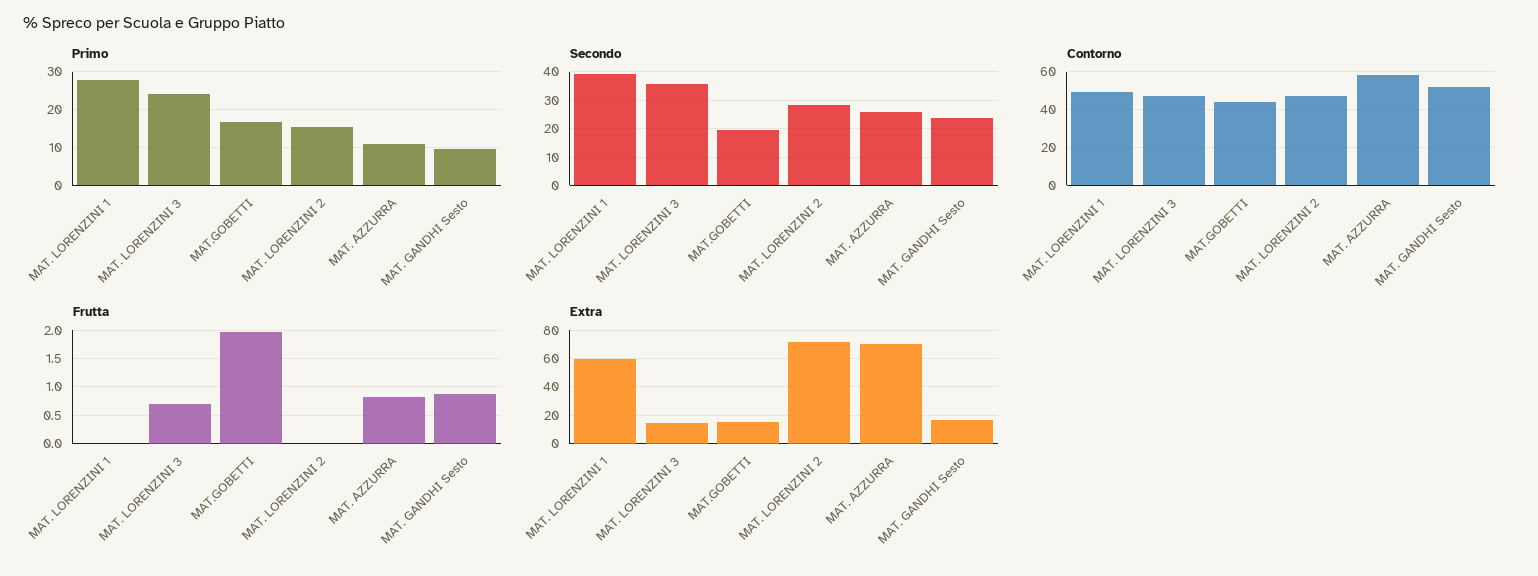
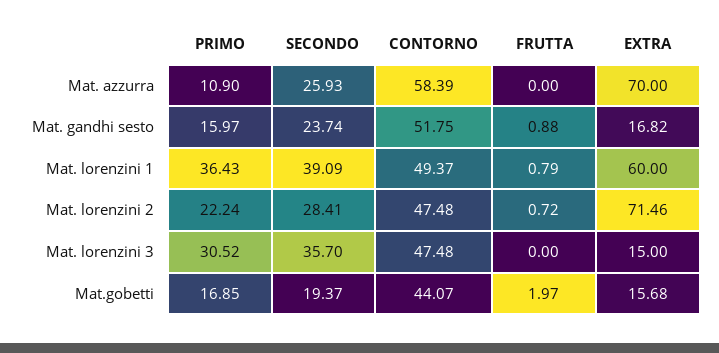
Primo, MAT. LORENZINI 1: 28 -> 36.43
Primo, MAT. LORENZINI 3: 24 -> 30.52
Primo, MAT. LORENZINI 2: 16 -> 22.24
Primo, MAT. GANDHI Sesto: 10 -> 15.97
Frutta, MAT. LORENZINI 1: 0 -> 0.79
Frutta, MAT. LORENZINI 3: 0.75 -> 0
Frutta, MAT. LORENZINI 2: 0 -> 0.72
Frutta, MAT. AZZURRA: 0.75 -> 0

